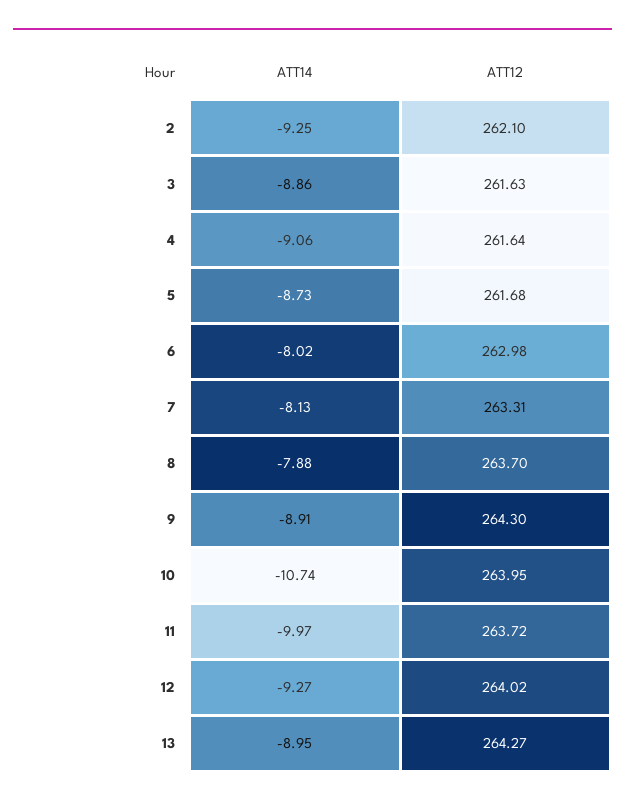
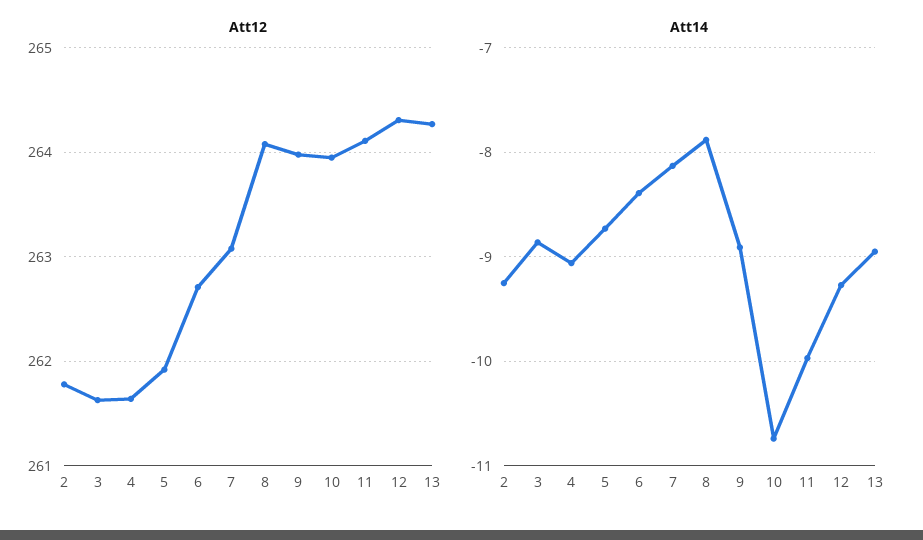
ATT12, 2: 262.1 -> 261.8
ATT12, 5: 261.68 -> 261.9
ATT14, 6: -8.02 -> -8.4
ATT12, 6: 262.98 -> 262.7
ATT12, 7: 263.31 -> 263.1
ATT12, 8: 263.7 -> 264.1
ATT12, 9: 264.3 -> 264
ATT12, 11: 263.72 -> 264.1
ATT12, 12: 264.02 -> 264.3

